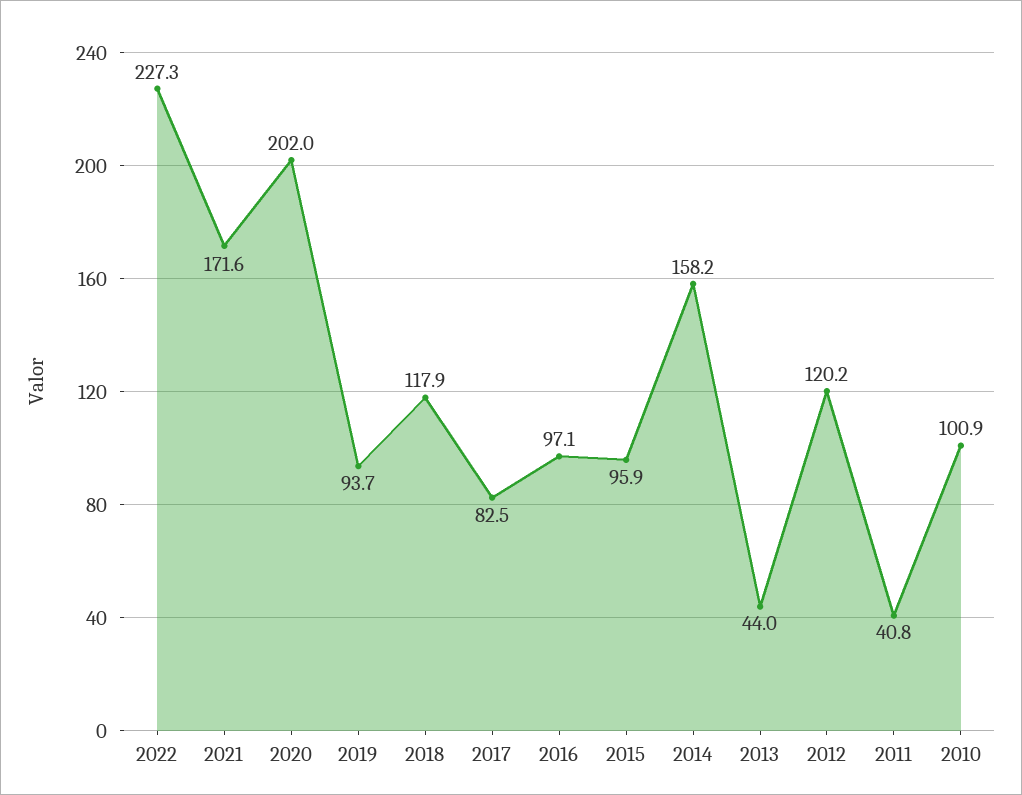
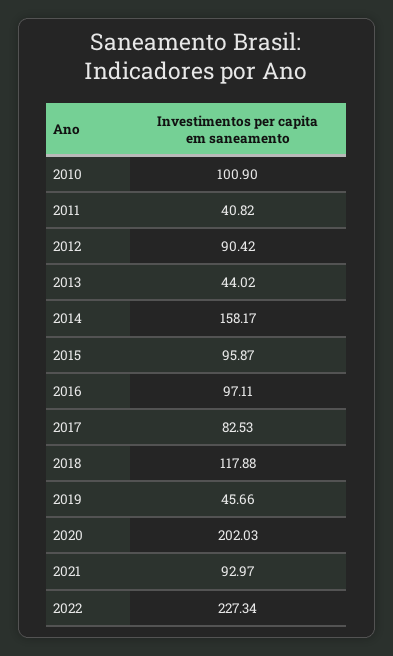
2021: 171.6 -> 92.97
2019: 93.7 -> 45.66
2012: 120.2 -> 90.42

